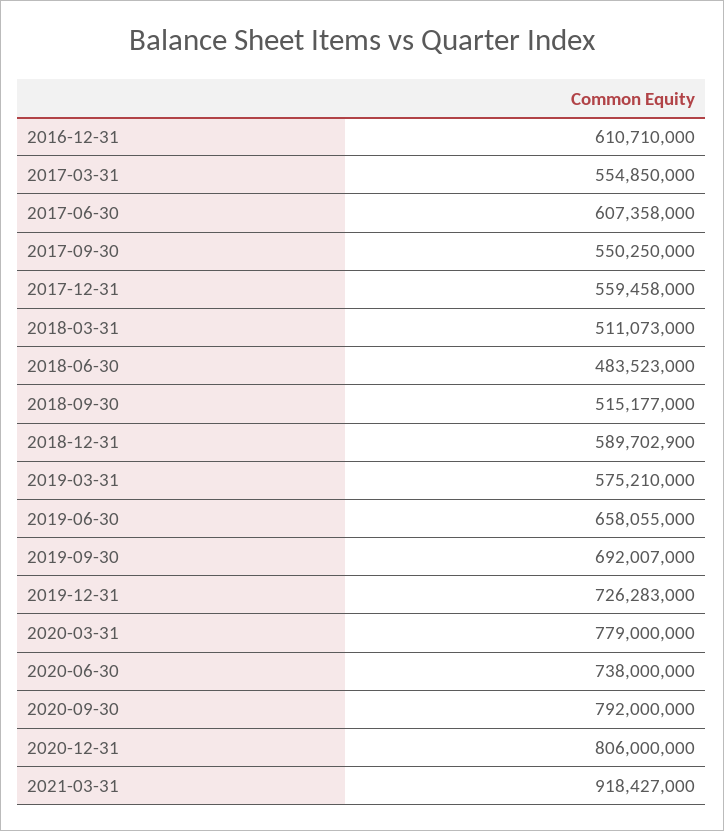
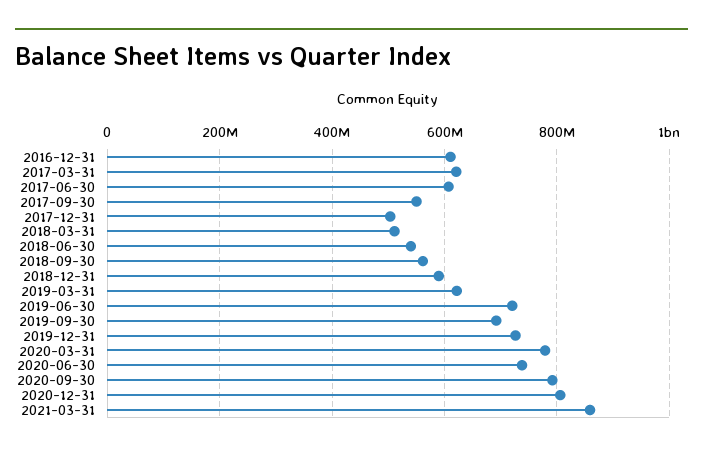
2017-03-31: 554850000 -> 620000000
2017-12-31: 559458000 -> 500000000
2018-06-30: 483523000 -> 540000000
2018-09-30: 515177000 -> 560000000
2019-03-31: 575210000 -> 620000000
2019-06-30: 658055000 -> 720000000
2021-03-31: 918427000 -> 860000000

